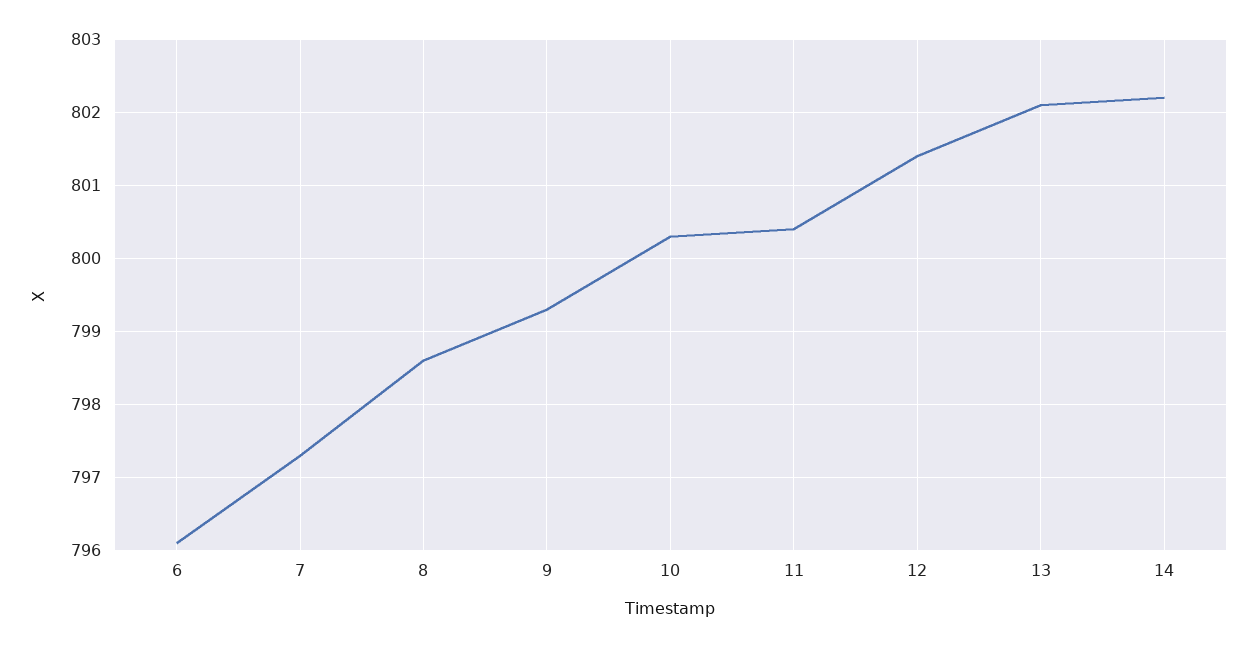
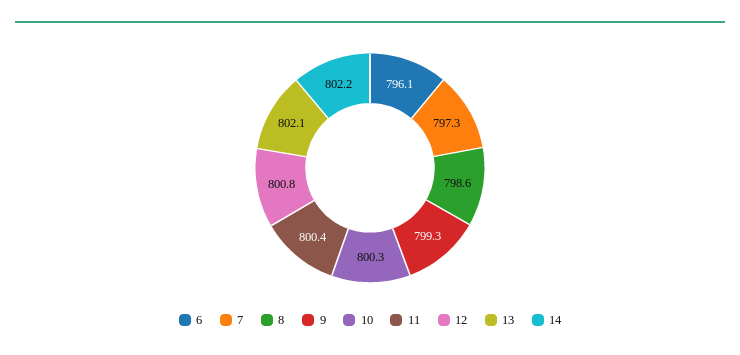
12: 801.4 -> 800.8

